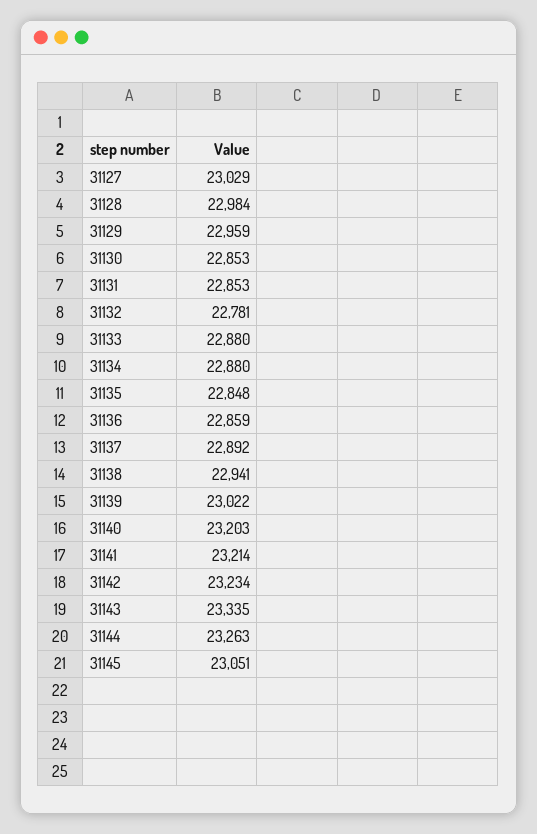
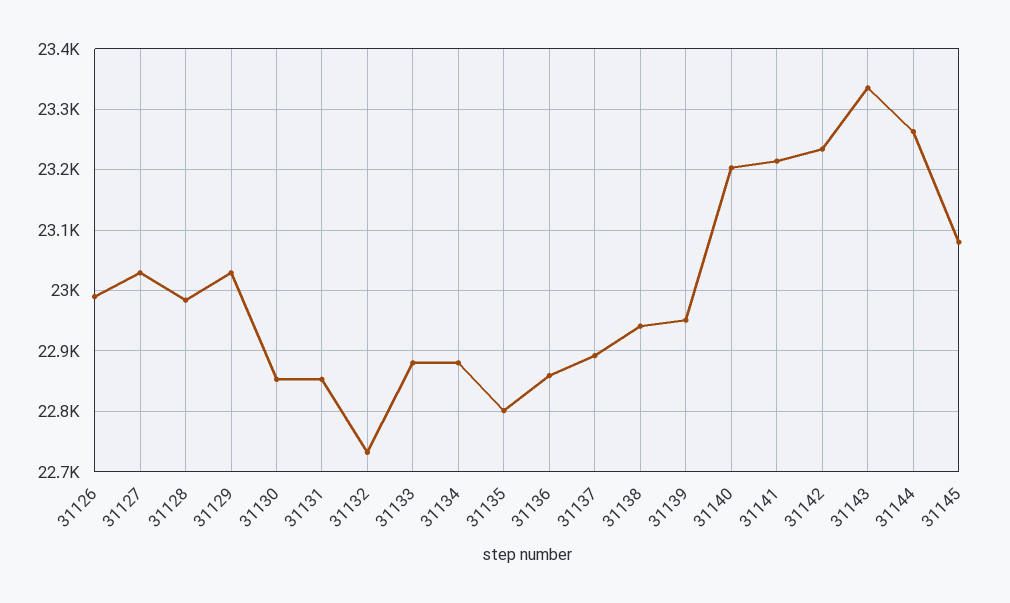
31129: 22959 -> 23030
31132: 22781 -> 22730
31135: 22848 -> 22800
31139: 23022 -> 22950
31145: 23051 -> 23080
31126: none -> 22990

